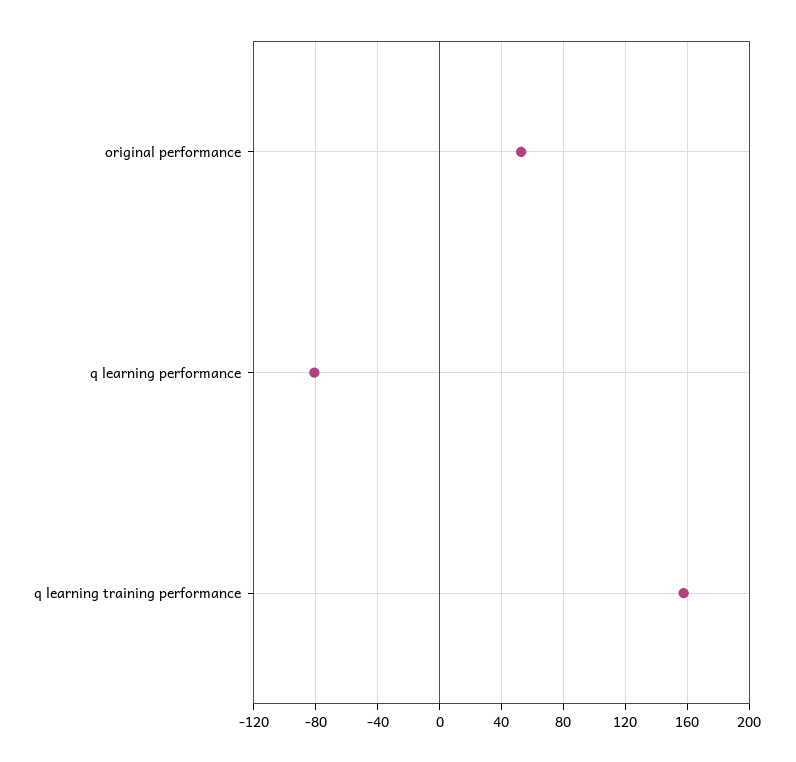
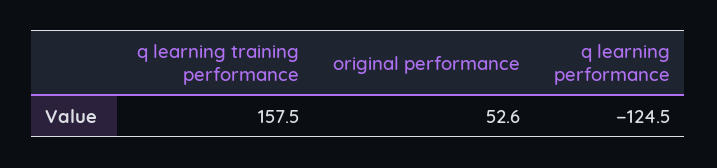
q learning performance: -80 -> -124.5

